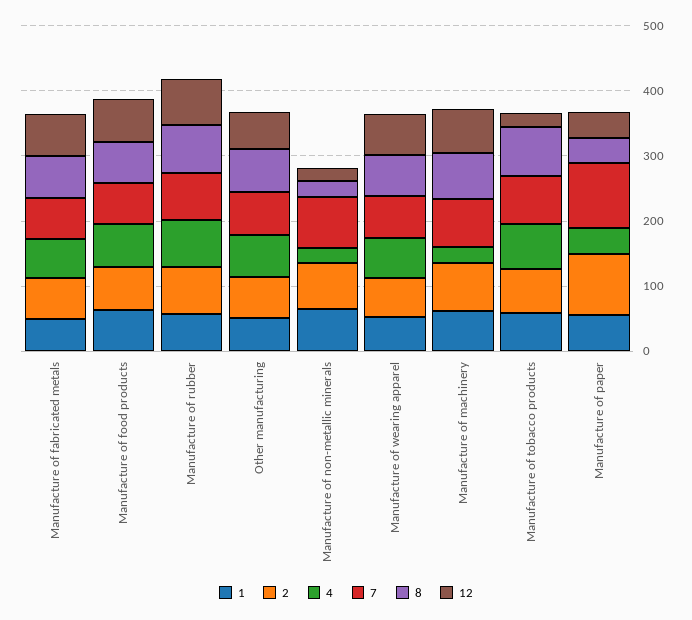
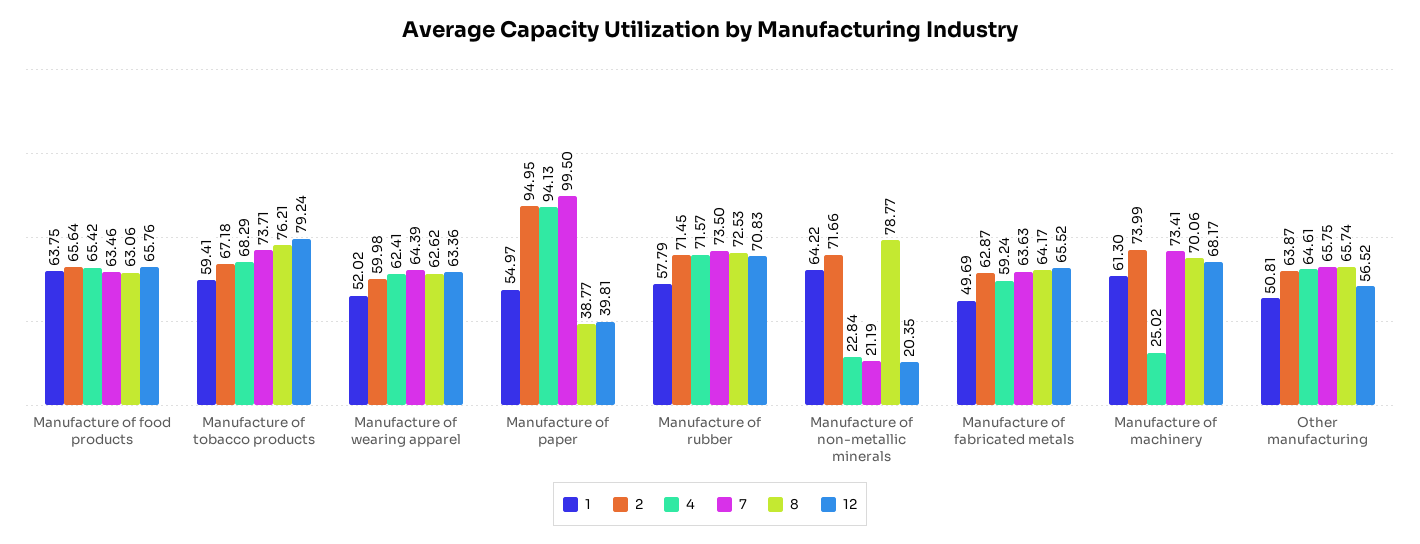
7, Manufacture of non-metallic minerals: 80 -> 21.19
8, Manufacture of non-metallic minerals: 20 -> 78.77
12, Manufacture of tobacco products: 20 -> 79.24
4, Manufacture of paper: 40 -> 94.13

